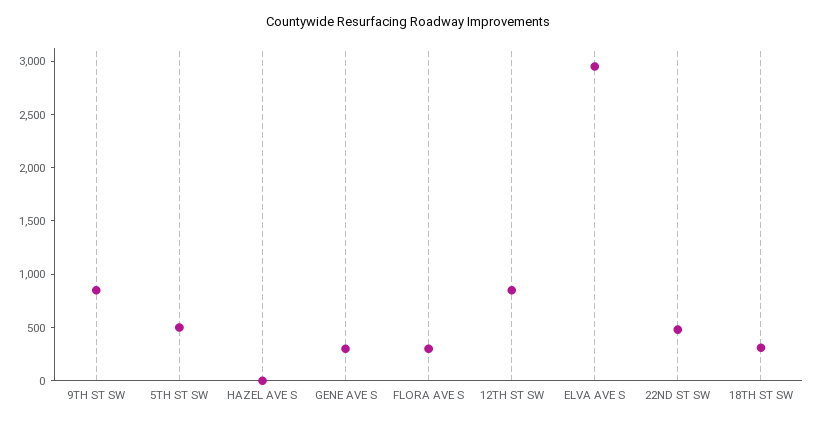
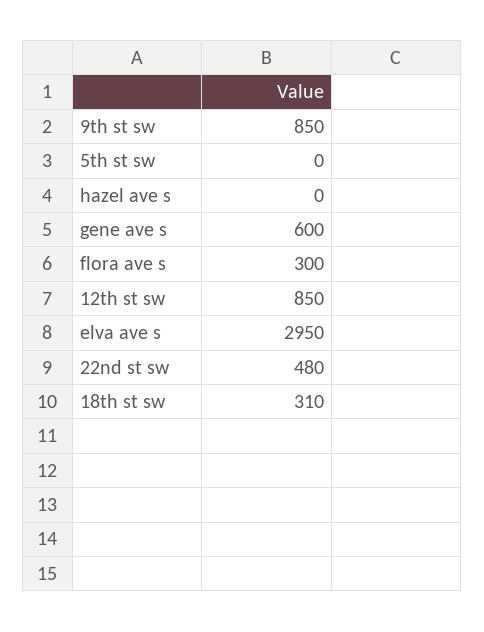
5TH ST SW: 500 -> 0
GENE AVE S: 300 -> 600

